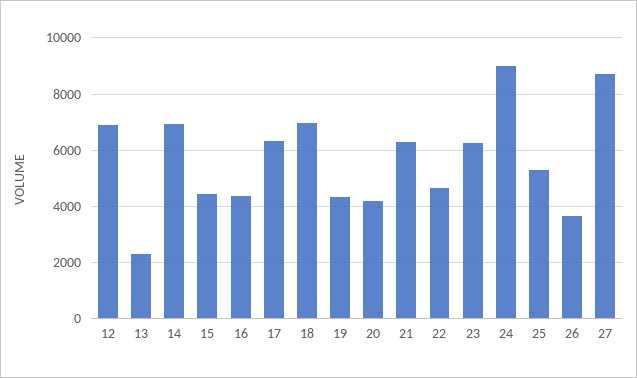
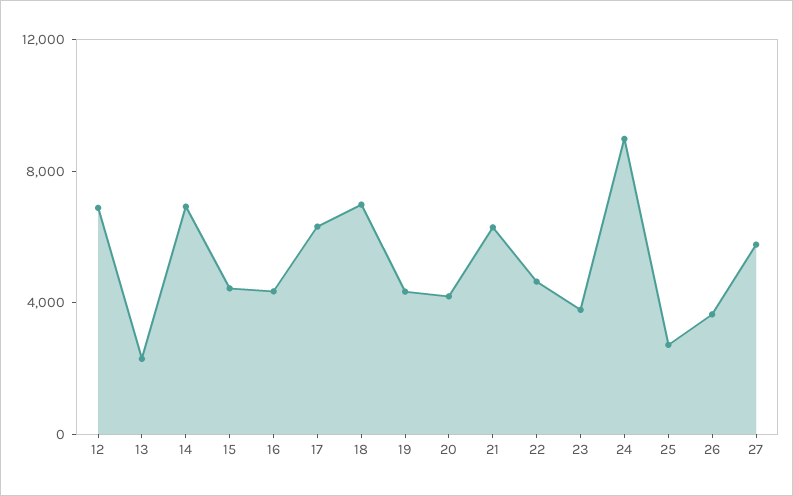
23: 6250 -> 4000
25: 5250 -> 3000
27: 8750 -> 6000

